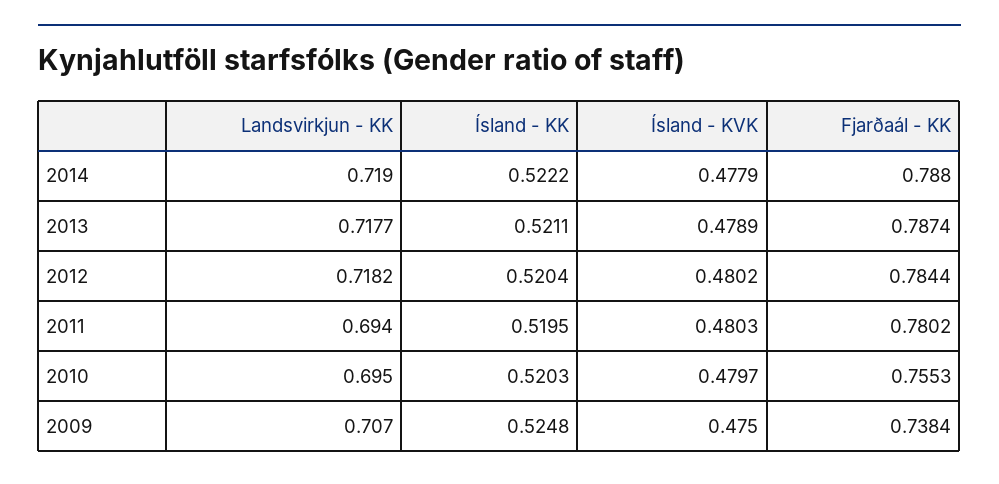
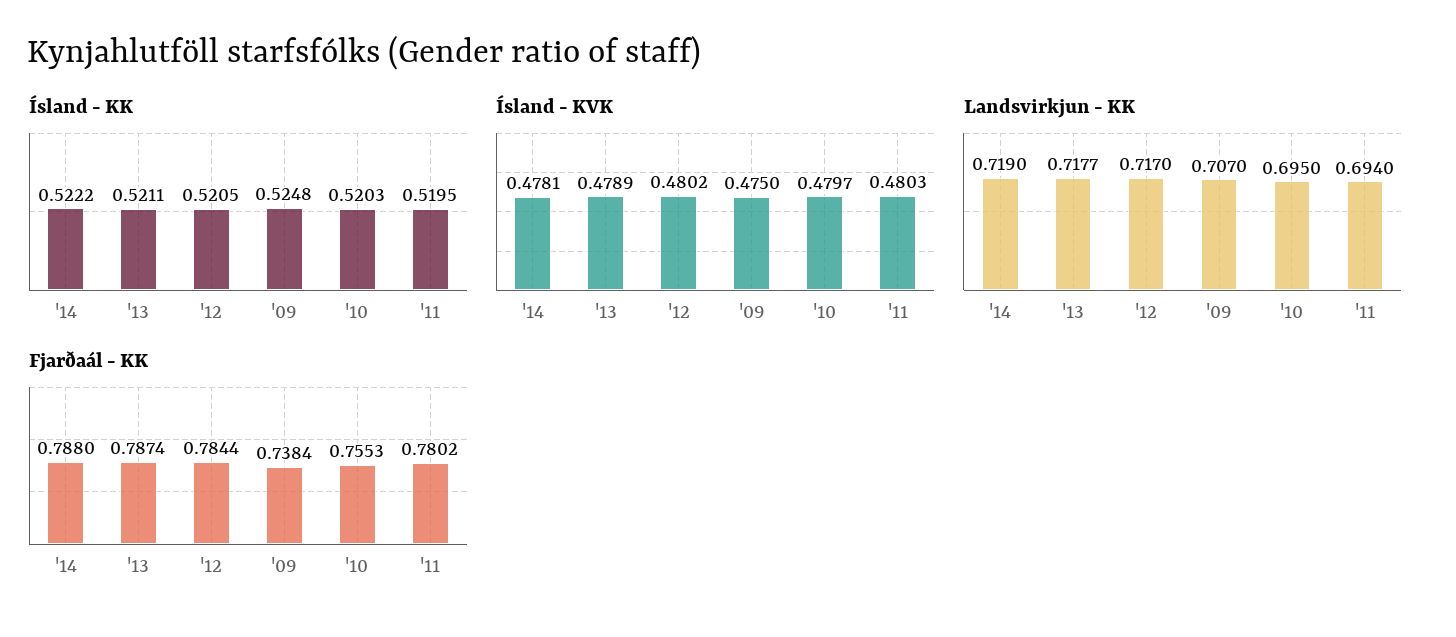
Ísland - KVK, 2014: 0.4779 -> 0.4781
Landsvirkjun - KK, 2012: 0.7182 -> 0.717
Ísland - KK, 2012: 0.5204 -> 0.5205

